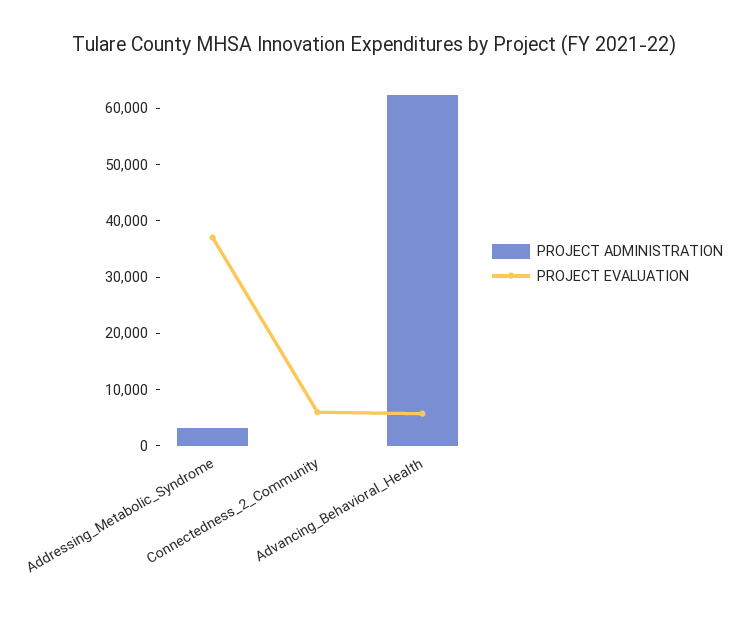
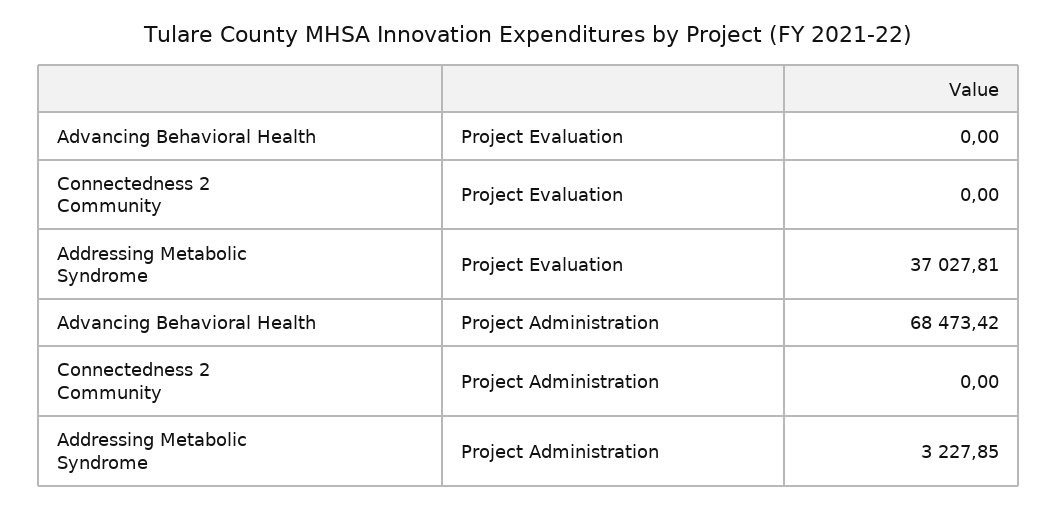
PROJECT EVALUATION, Connectedness_2_Community: 6000 -> 0
PROJECT ADMINISTRATION, Advancing_Behavioral_Health: 62000 -> 68473.42
PROJECT EVALUATION, Advancing_Behavioral_Health: 6000 -> 0

